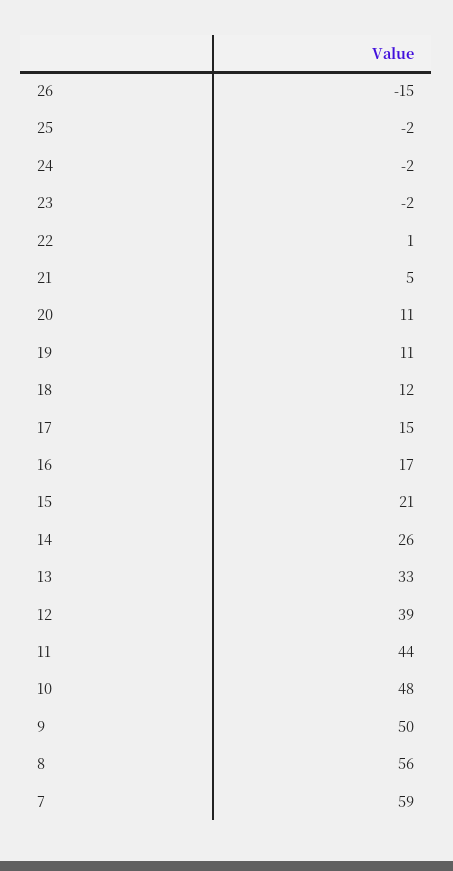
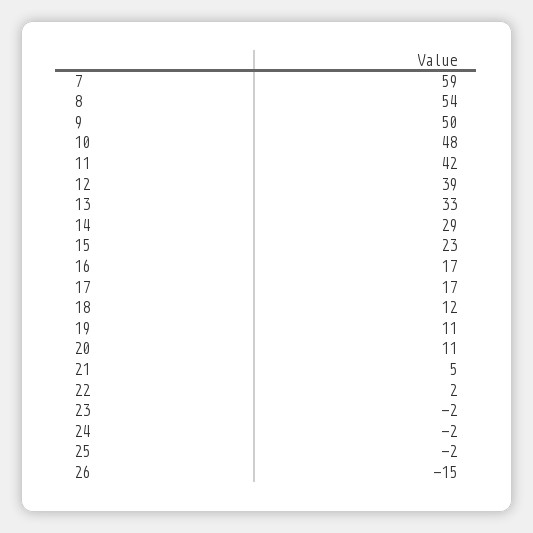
22: 1 -> 2
17: 15 -> 17
15: 21 -> 23
14: 26 -> 29
11: 44 -> 42
8: 56 -> 54

